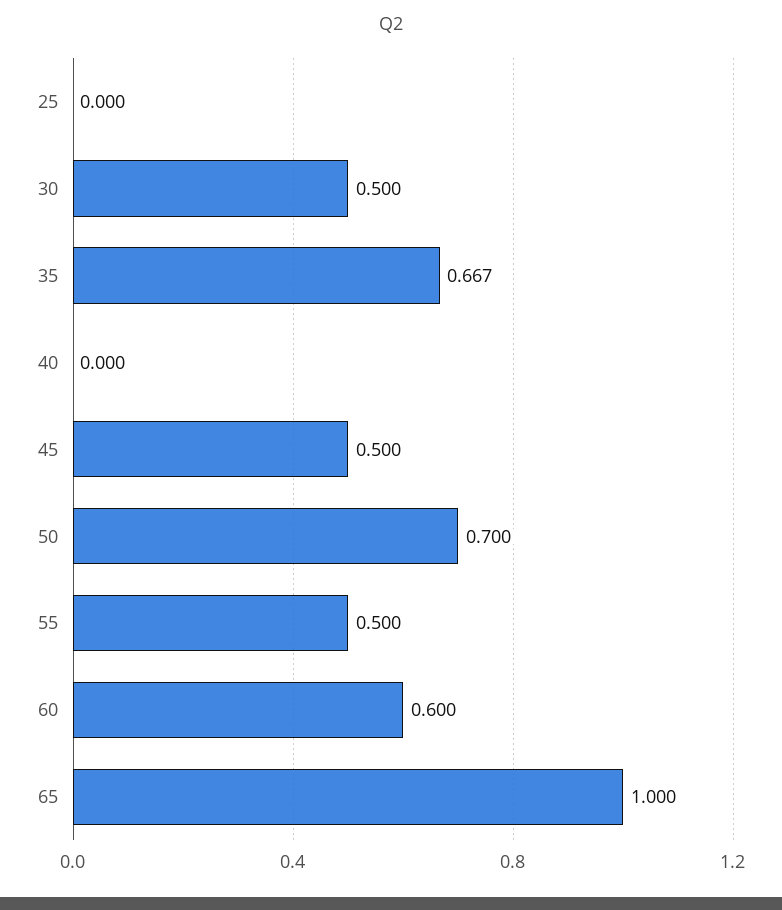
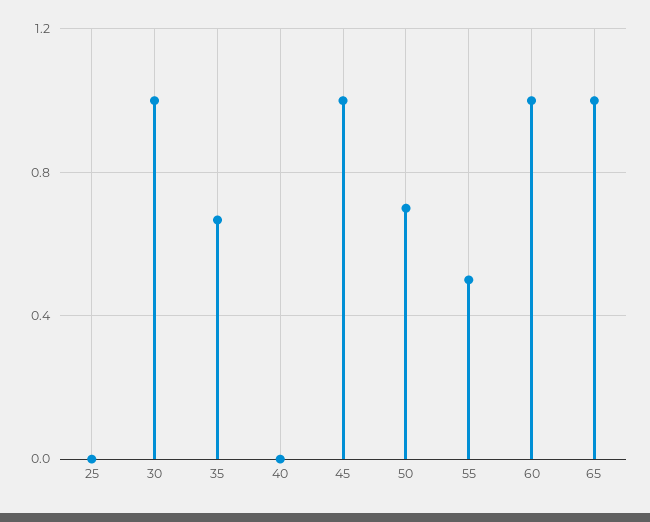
30: 0.5 -> 1
45: 0.5 -> 1
60: 0.6 -> 1

